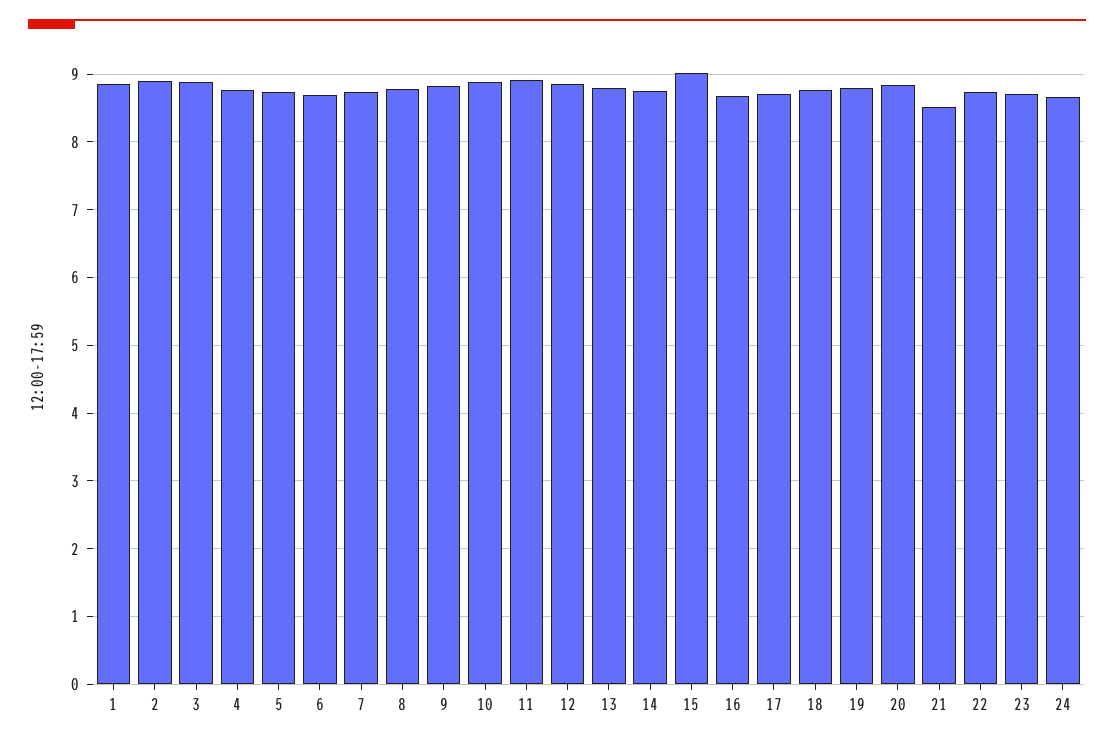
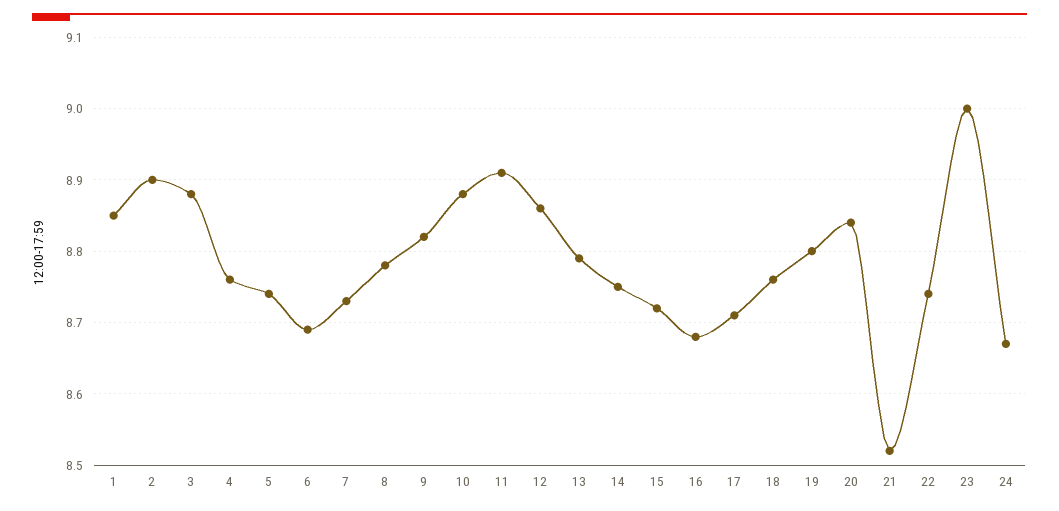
15: 9 -> 8.72
23: 8.7 -> 9

